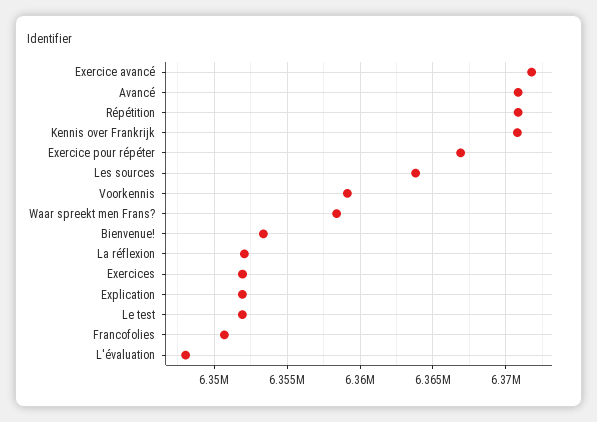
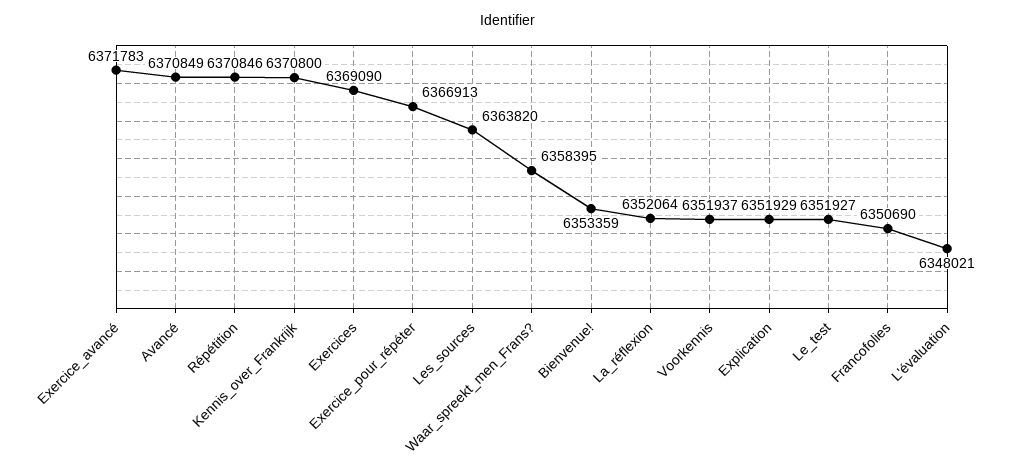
Voorkennis: 6359000 -> 6351937
Exercices: 6352000 -> 6369090

